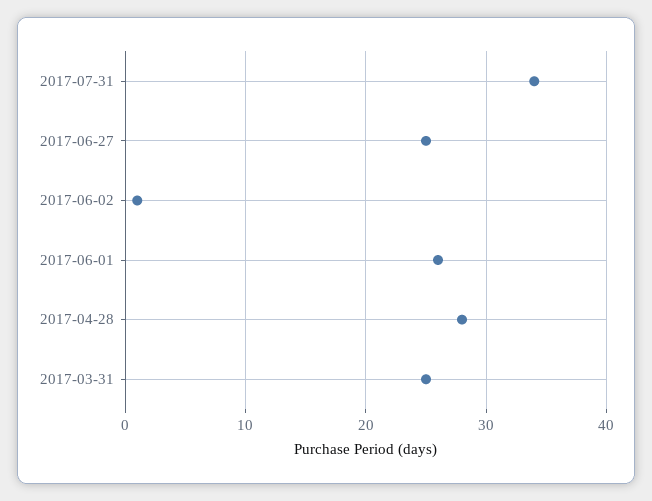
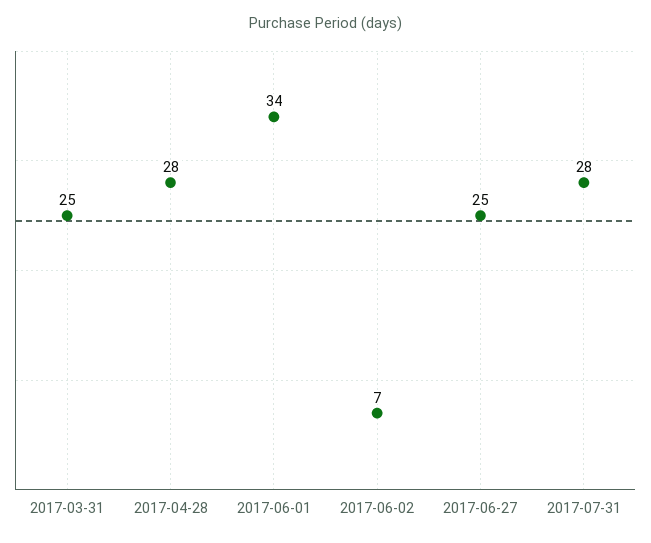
2017-07-31: 34 -> 28
2017-06-02: 1 -> 7
2017-06-01: 26 -> 34

